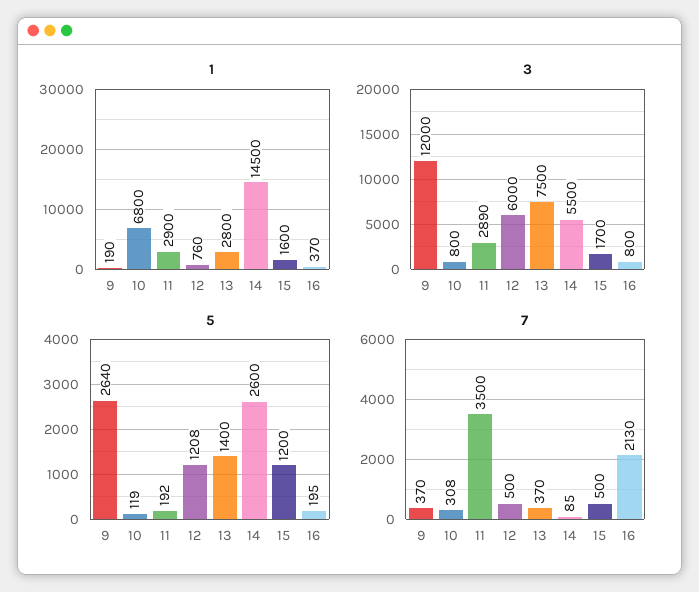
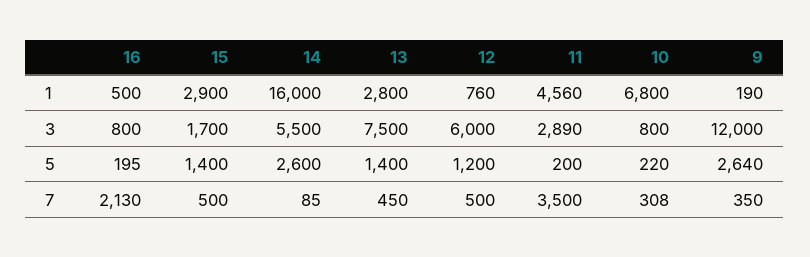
1, 11: 2900 -> 4560
1, 14: 14500 -> 16000
1, 15: 1600 -> 2900
1, 16: 370 -> 500
5, 10: 119 -> 220
5, 11: 192 -> 200
5, 12: 1208 -> 1200
5, 15: 1200 -> 1400
7, 9: 370 -> 350
7, 13: 370 -> 450

